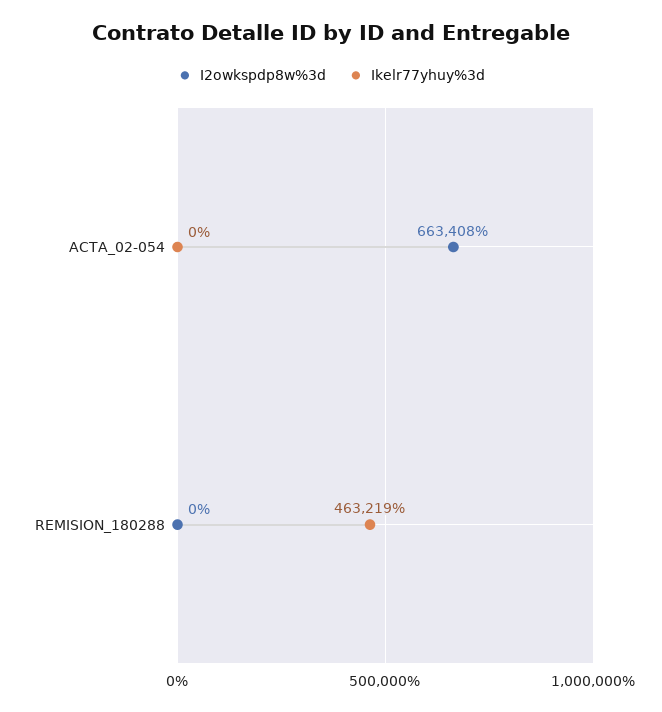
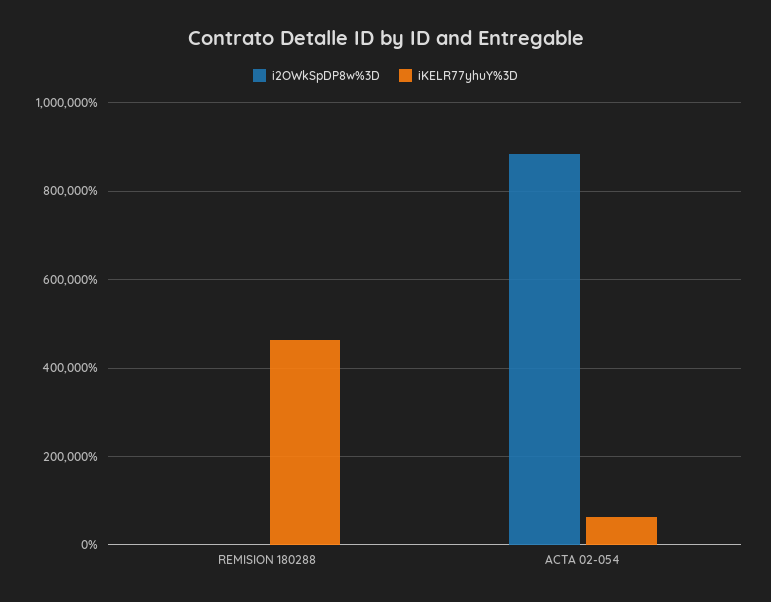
I2owkspdp8w%3d, ACTA_02-054: 663408 -> 880000
Ikelr77yhuy%3d, ACTA_02-054: 0 -> 60000

